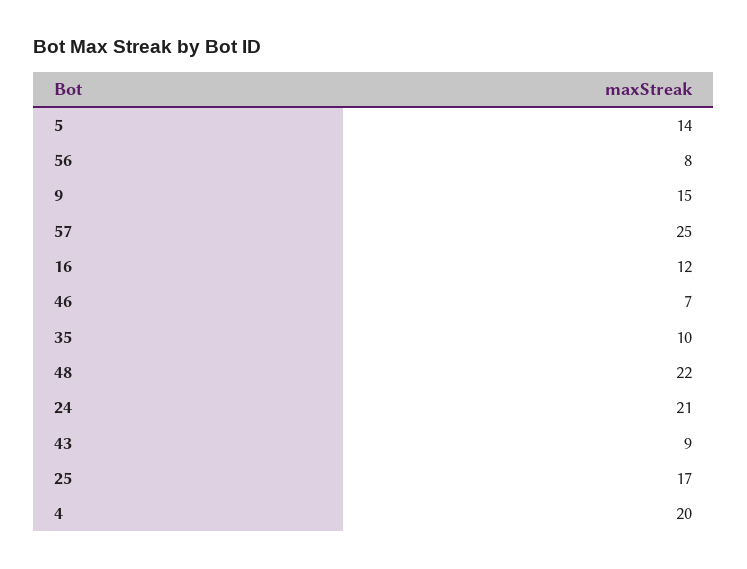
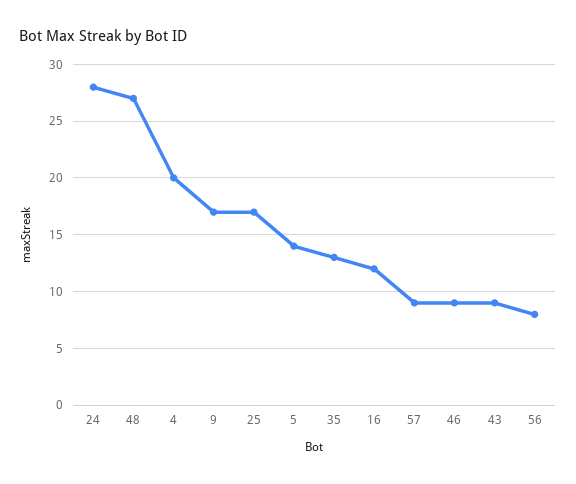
9: 15 -> 17
57: 25 -> 9
46: 7 -> 9
35: 10 -> 13
48: 22 -> 27
24: 21 -> 28

